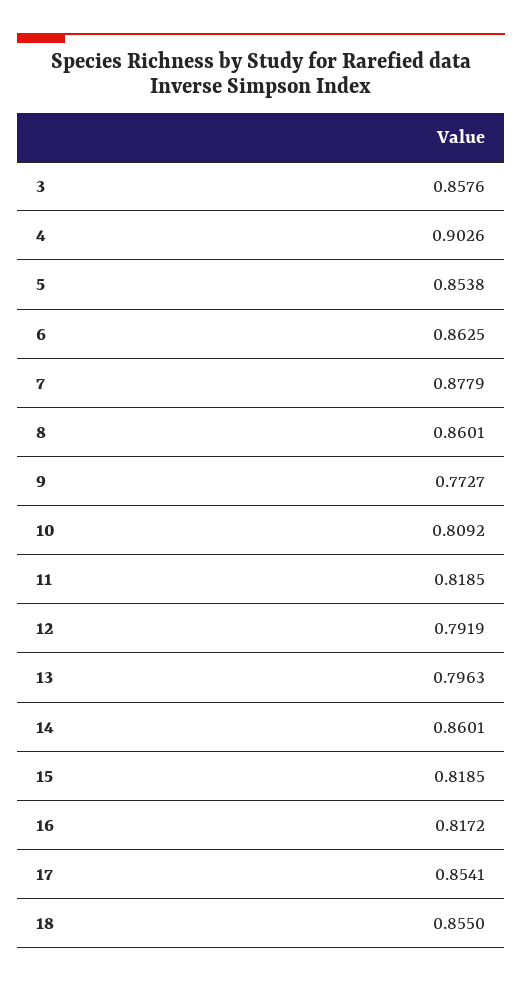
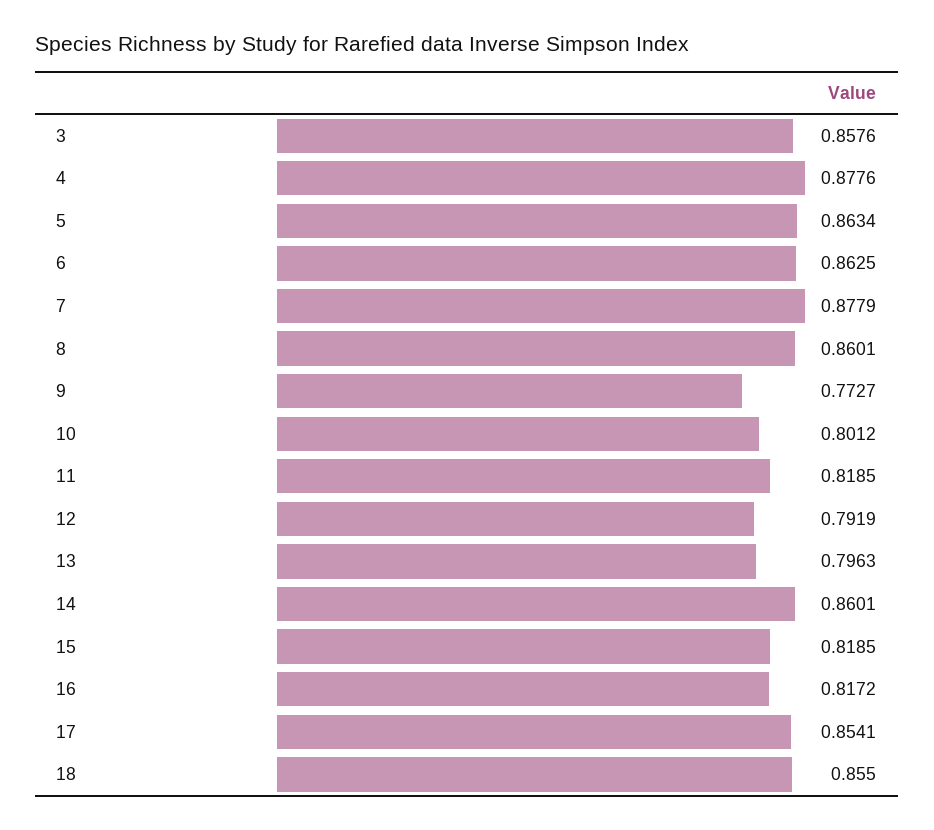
4: 0.9026 -> 0.8776
5: 0.8538 -> 0.8634
10: 0.8092 -> 0.8012

